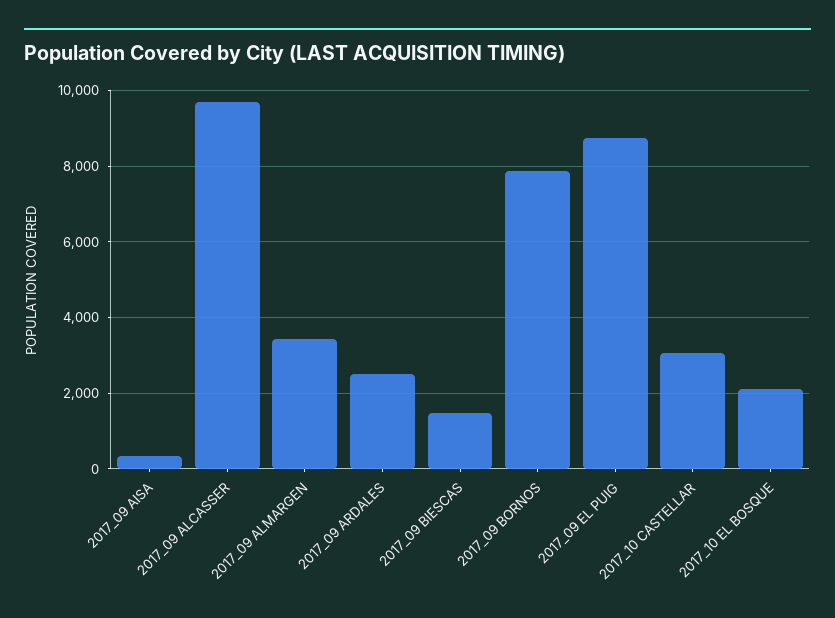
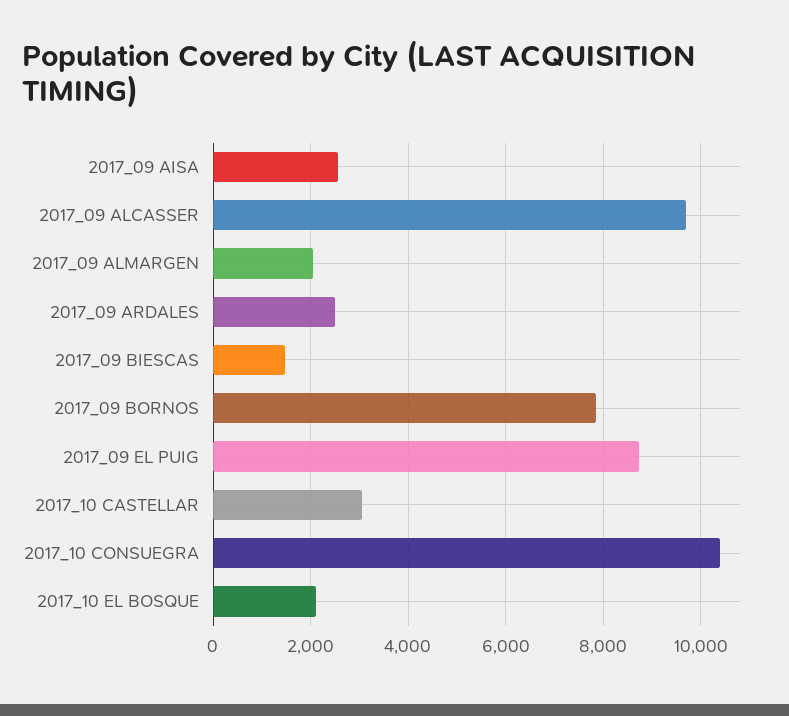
2017_09 AISA: 400 -> 2600
2017_09 ALMARGEN: 3400 -> 2000
2017_10 CONSUEGRA: none -> 10400

